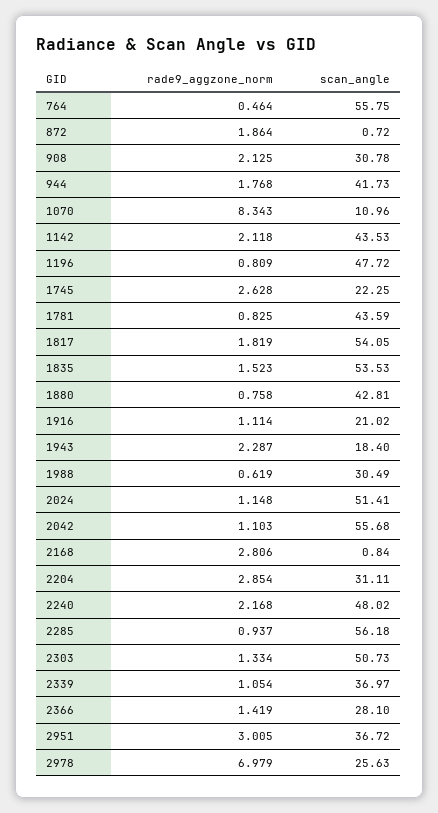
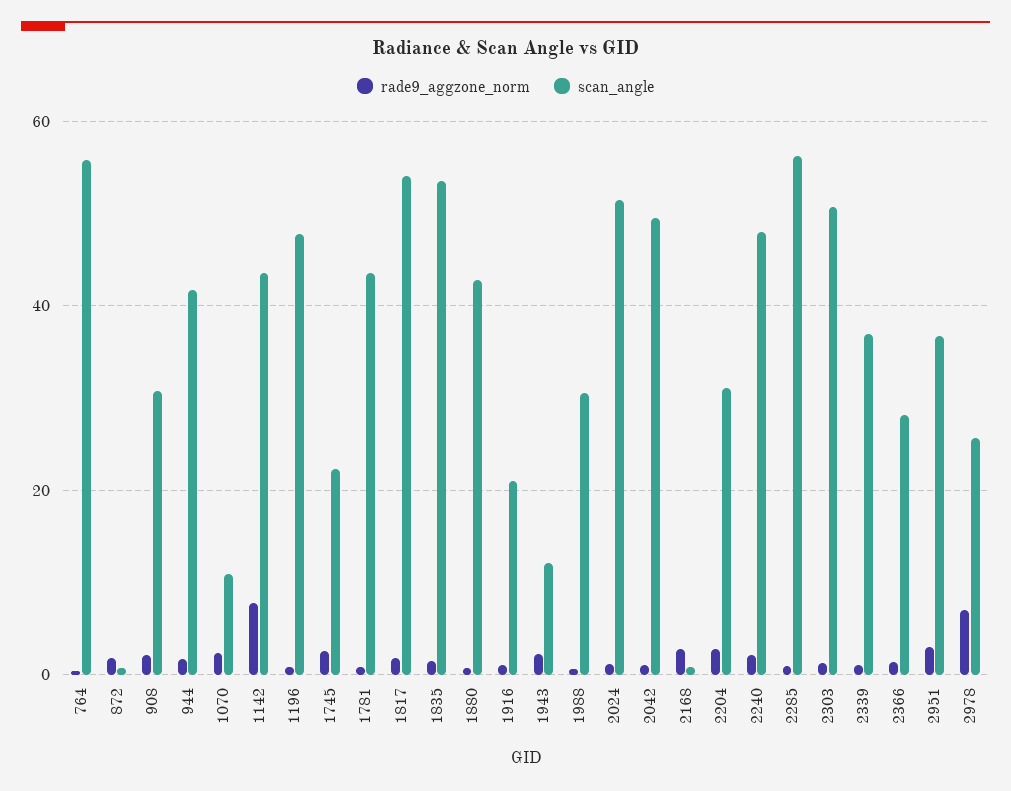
rade9_aggzone_norm, 1070: 8.343 -> 2
rade9_aggzone_norm, 1142: 2.118 -> 8
scan_angle, 1943: 18.4 -> 12
scan_angle, 2042: 55.68 -> 50

